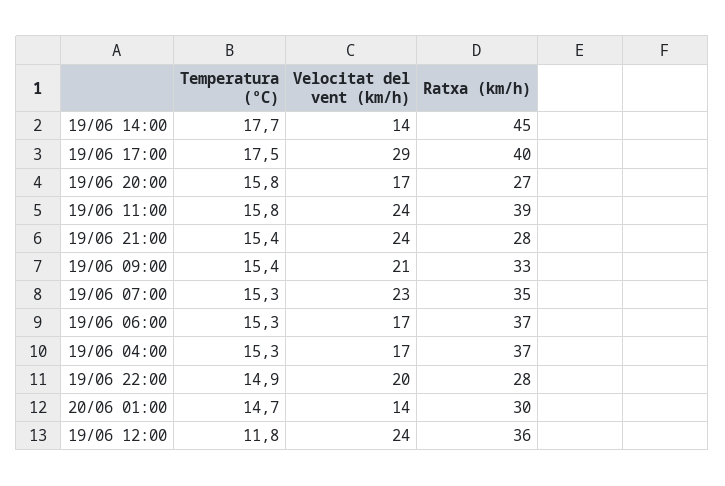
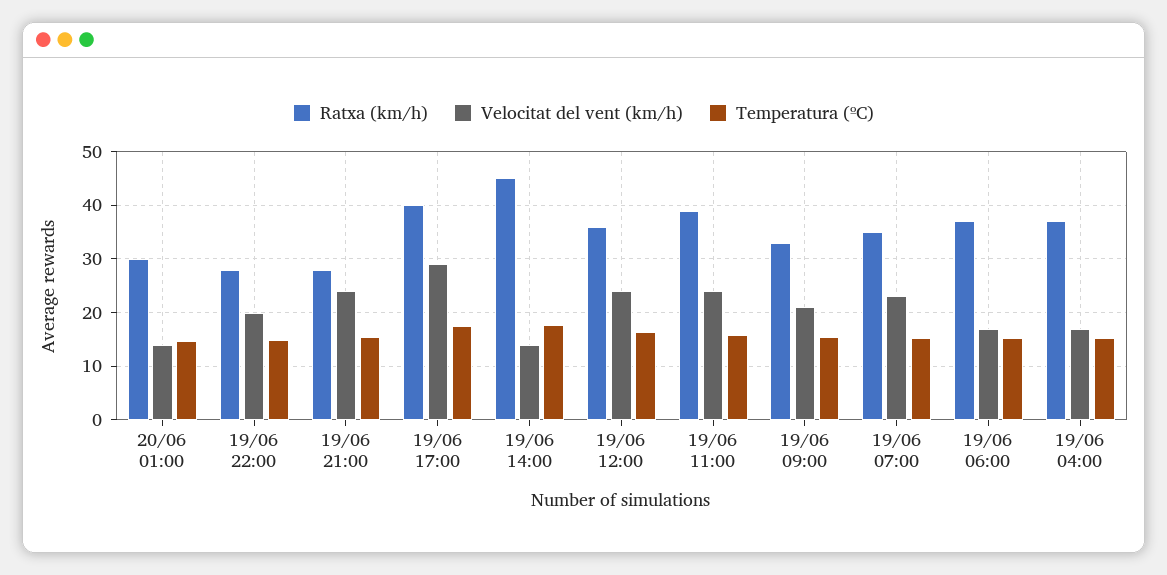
Temperatura (ºC), 19/06 20:00: 15.8 -> none
Velocitat del vent (km/h), 19/06 20:00: 17 -> none
Ratxa (km/h), 19/06 20:00: 27 -> none
Temperatura (ºC), 19/06 12:00: 11.8 -> 16

